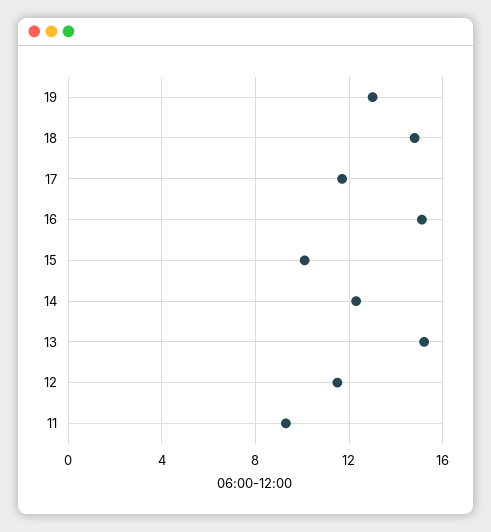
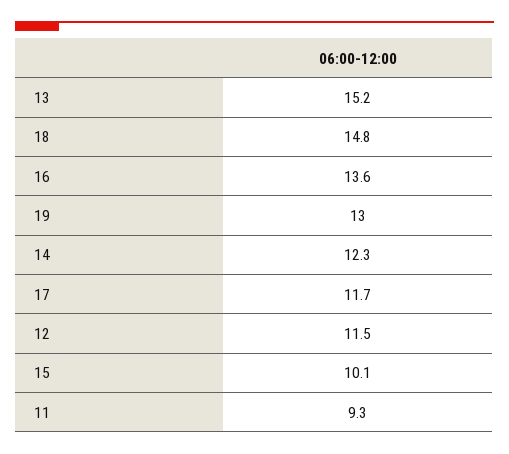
16: 15 -> 13.6

